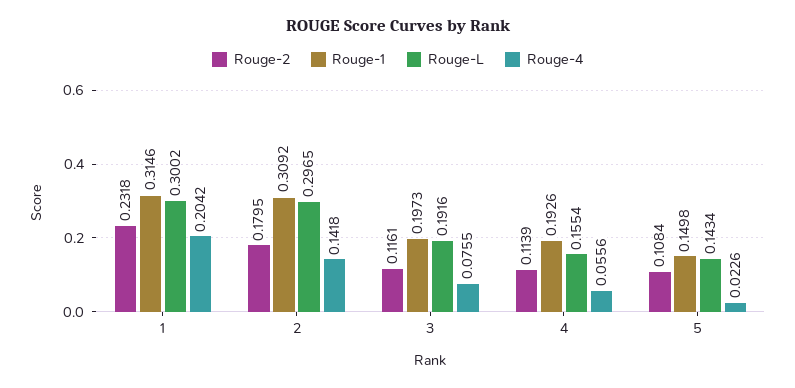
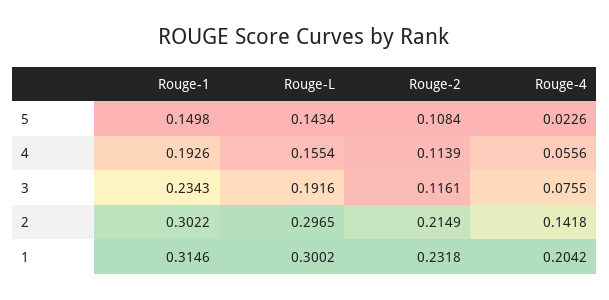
Rouge-2, 2: 0.1795 -> 0.2149
Rouge-1, 2: 0.3092 -> 0.3022
Rouge-1, 3: 0.1973 -> 0.2343

